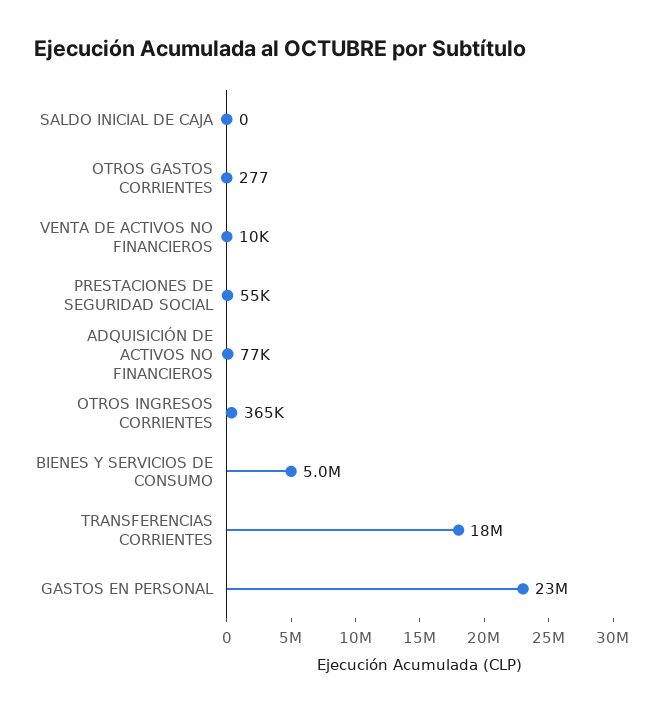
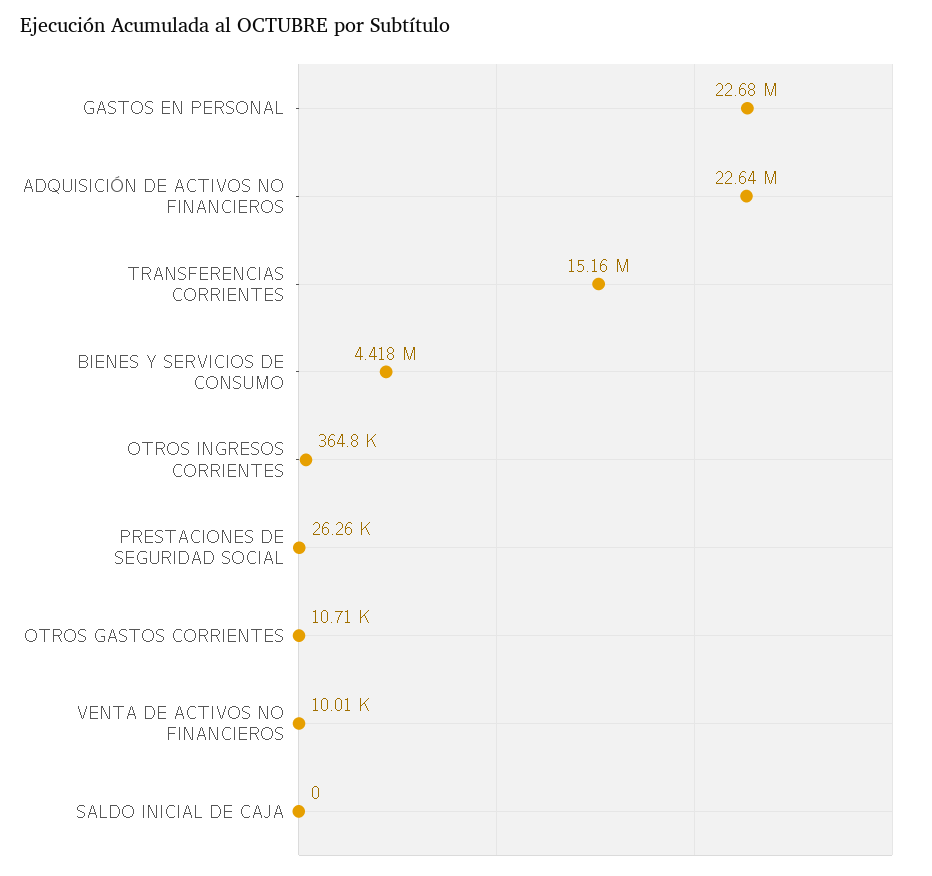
OTROS GASTOS CORRIENTES: 277 -> 10710
PRESTACIONES DE SEGURIDAD SOCIAL: 55000 -> 26260
ADQUISICIÓN DE ACTIVOS NO FINANCIEROS: 77000 -> 22640000
BIENES Y SERVICIOS DE CONSUMO: 5000000 -> 4418000
TRANSFERENCIAS CORRIENTES: 18000000 -> 15160000

